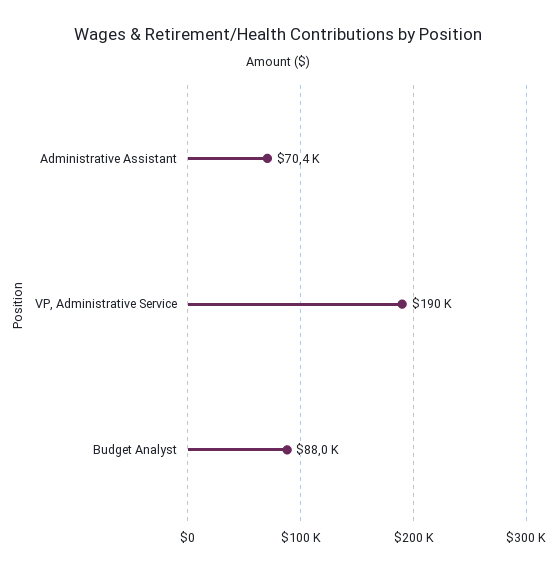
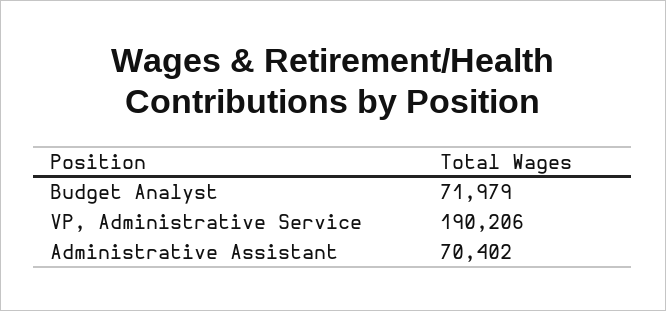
Budget Analyst: 88000 -> 71979

